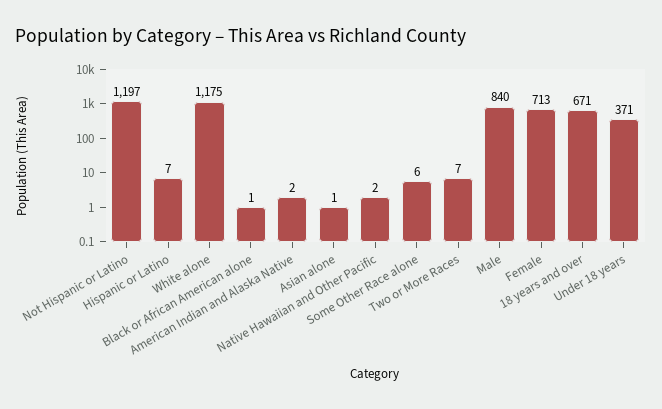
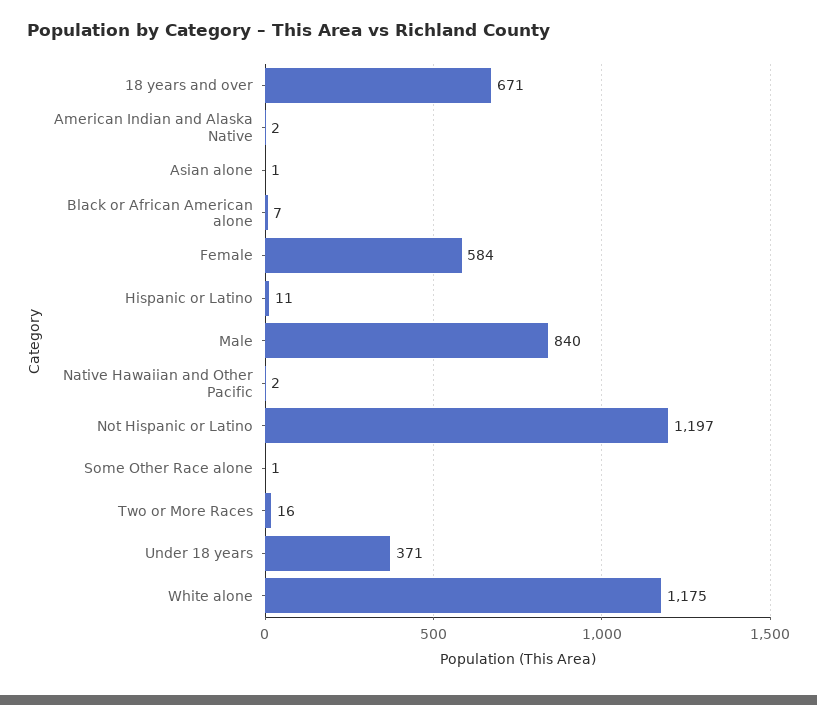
Hispanic or Latino: 7 -> 11
Black or African American alone: 1 -> 7
Some Other Race alone: 6 -> 1
Two or More Races: 7 -> 16
Female: 713 -> 584

